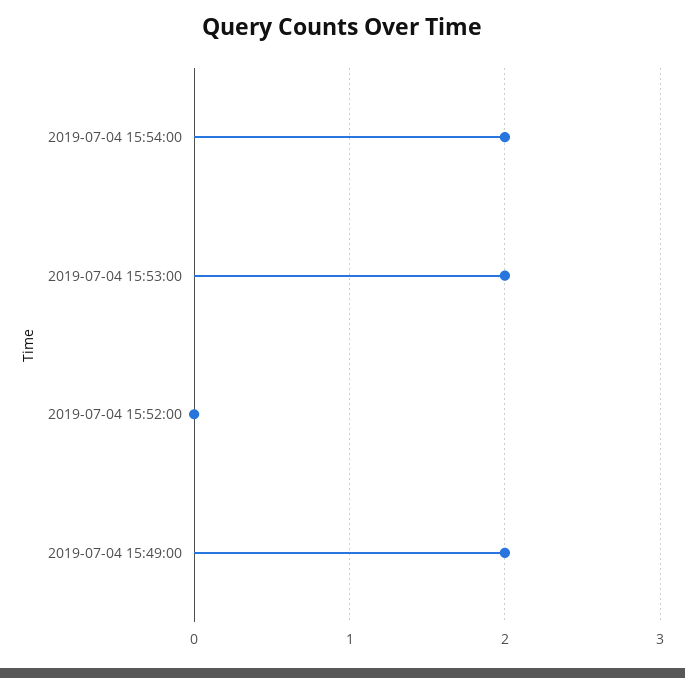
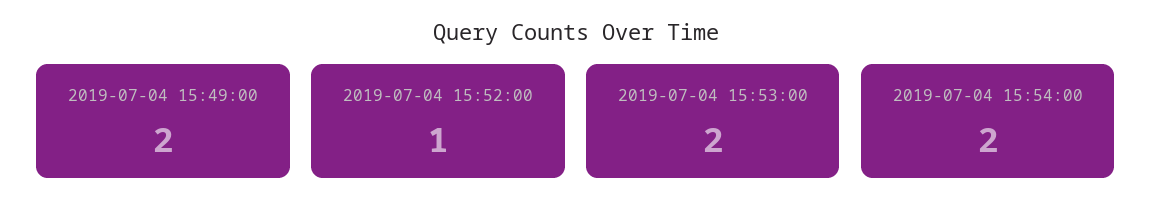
2019-07-04 15:52:00: 0 -> 1

